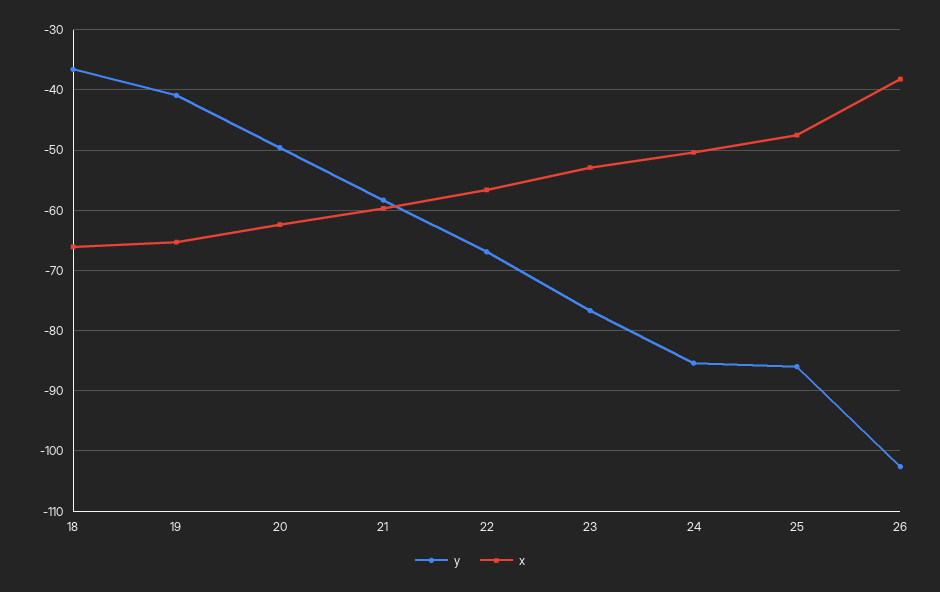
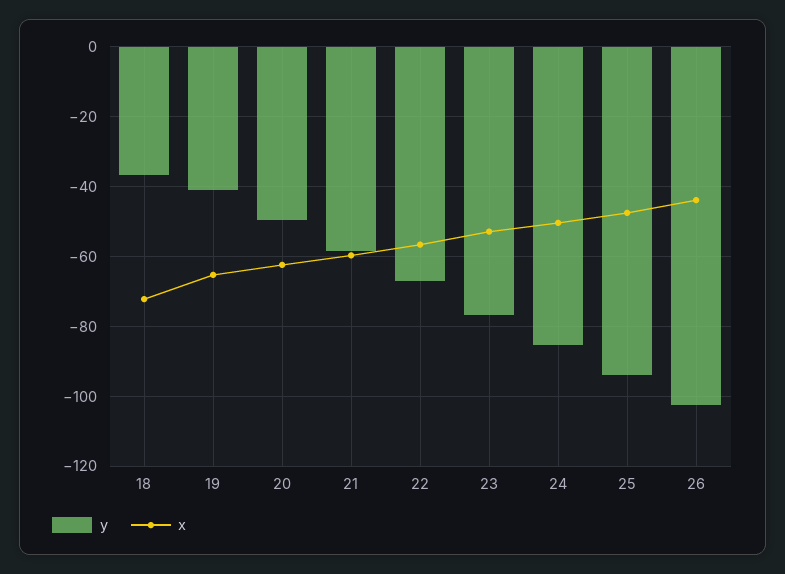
x, 18: -66 -> -72
y, 25: -86 -> -94
x, 26: -38 -> -44

